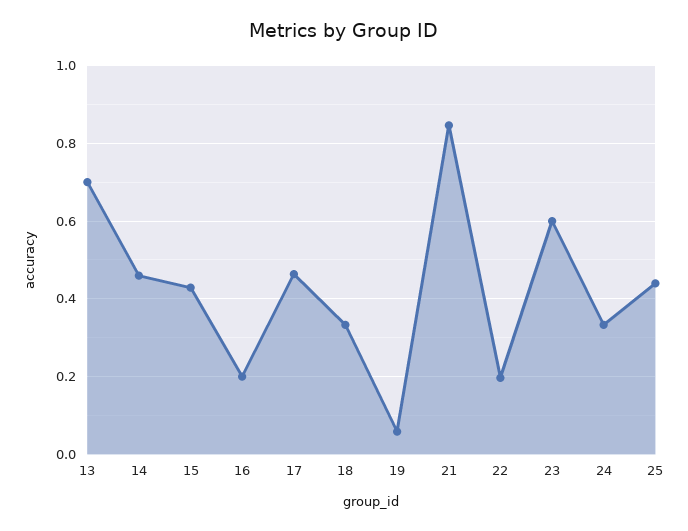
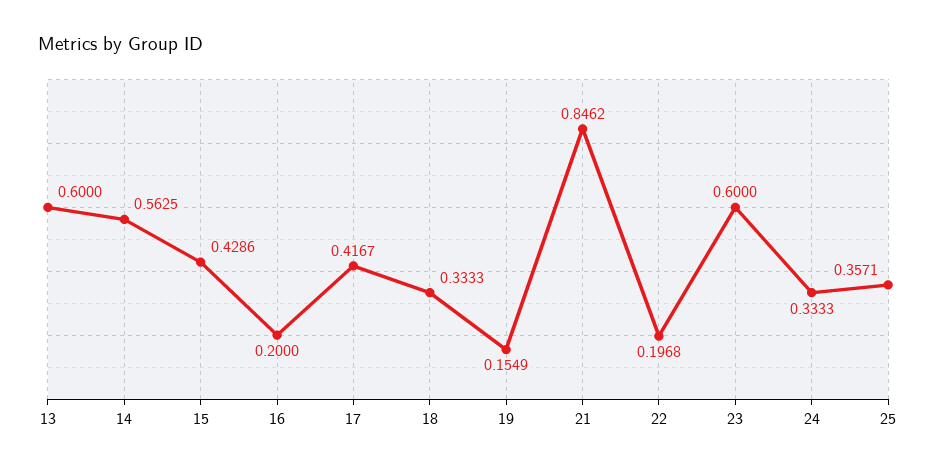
13: 0.7 -> 0.6
14: 0.46 -> 0.5625
17: 0.46 -> 0.4167
19: 0.06 -> 0.1549
25: 0.44 -> 0.3571

